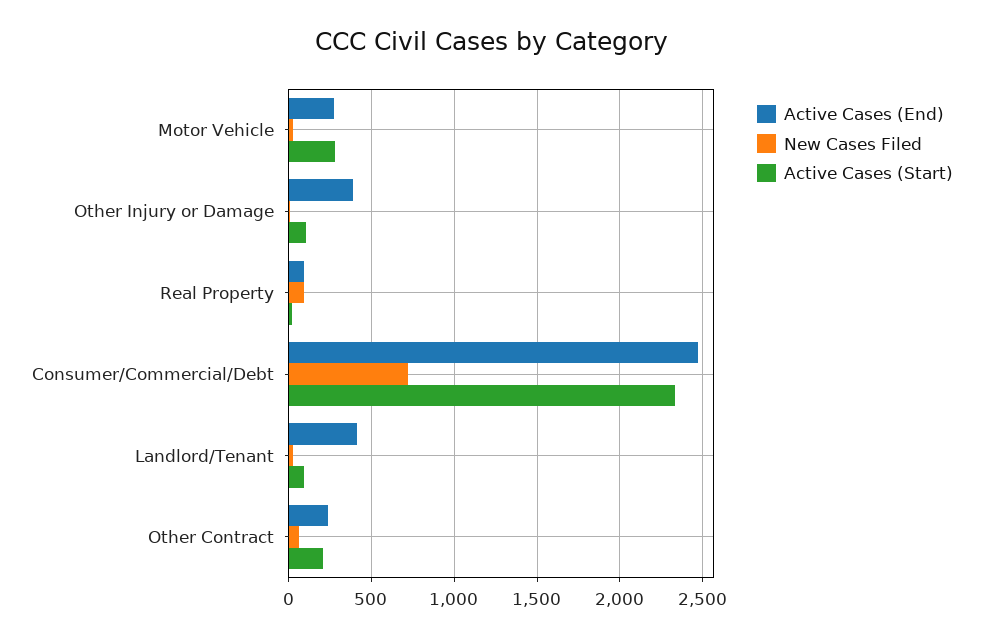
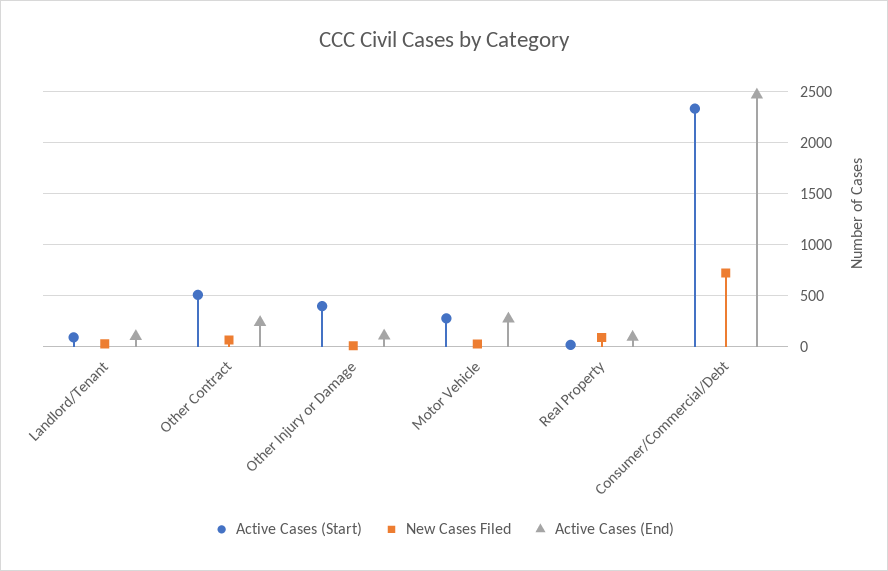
Active Cases (End), Other Injury or Damage: 400 -> 100
Active Cases (Start), Other Injury or Damage: 100 -> 400
Active Cases (End), Landlord/Tenant: 400 -> 100
Active Cases (Start), Other Contract: 200 -> 500

